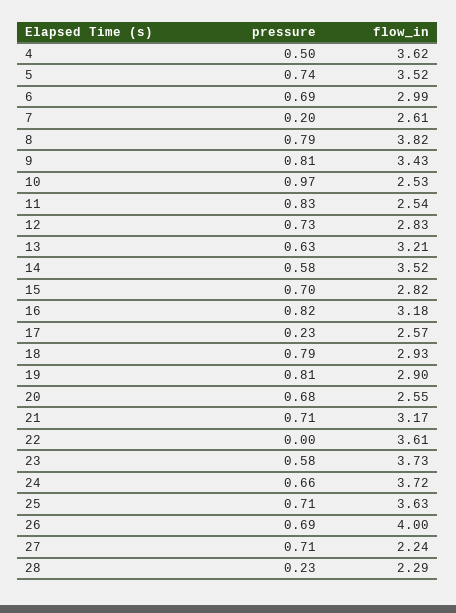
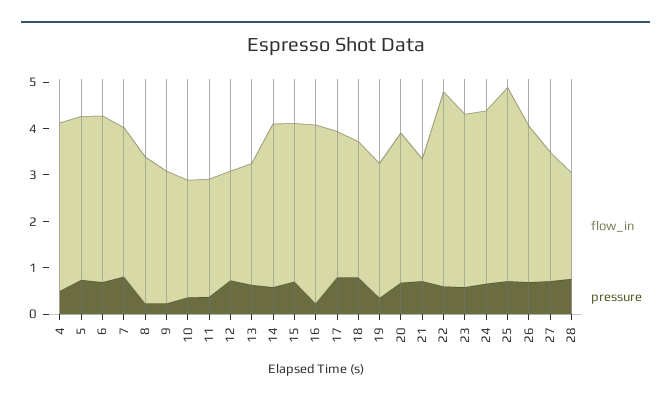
flow_in, 6: 2.99 -> 3.6
pressure, 7: 0.2 -> 0.8
flow_in, 7: 2.61 -> 3.2
pressure, 8: 0.79 -> 0.2
flow_in, 8: 3.82 -> 3.2
pressure, 9: 0.81 -> 0.2
flow_in, 9: 3.43 -> 2.8
pressure, 10: 0.97 -> 0.4
pressure, 11: 0.83 -> 0.4
flow_in, 12: 2.83 -> 2.4
flow_in, 13: 3.21 -> 2.6
flow_in, 15: 2.82 -> 3.4
pressure, 16: 0.82 -> 0.2
flow_in, 16: 3.18 -> 3.8
pressure, 17: 0.23 -> 0.8
flow_in, 17: 2.57 -> 3.2
pressure, 19: 0.81 -> 0.4
flow_in, 20: 2.55 -> 3.2
flow_in, 21: 3.17 -> 2.6
pressure, 22: 0 -> 0.6
flow_in, 22: 3.61 -> 4.2
flow_in, 25: 3.63 -> 4.2
flow_in, 26: 4 -> 3.4
flow_in, 27: 2.24 -> 2.8
pressure, 28: 0.23 -> 0.8

